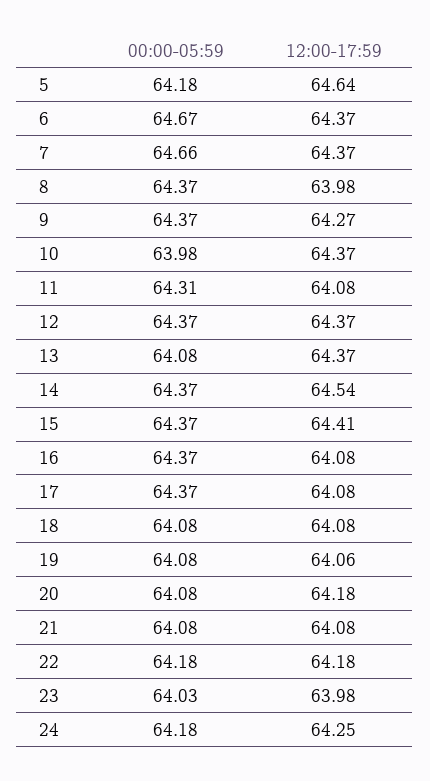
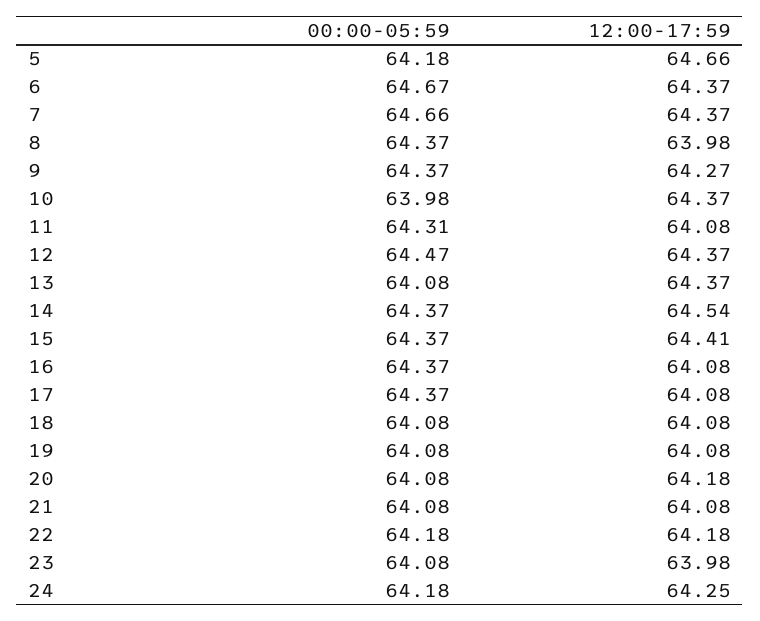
12:00-17:59, 5: 64.64 -> 64.66
00:00-05:59, 12: 64.37 -> 64.47
12:00-17:59, 19: 64.06 -> 64.08
00:00-05:59, 23: 64.03 -> 64.08

